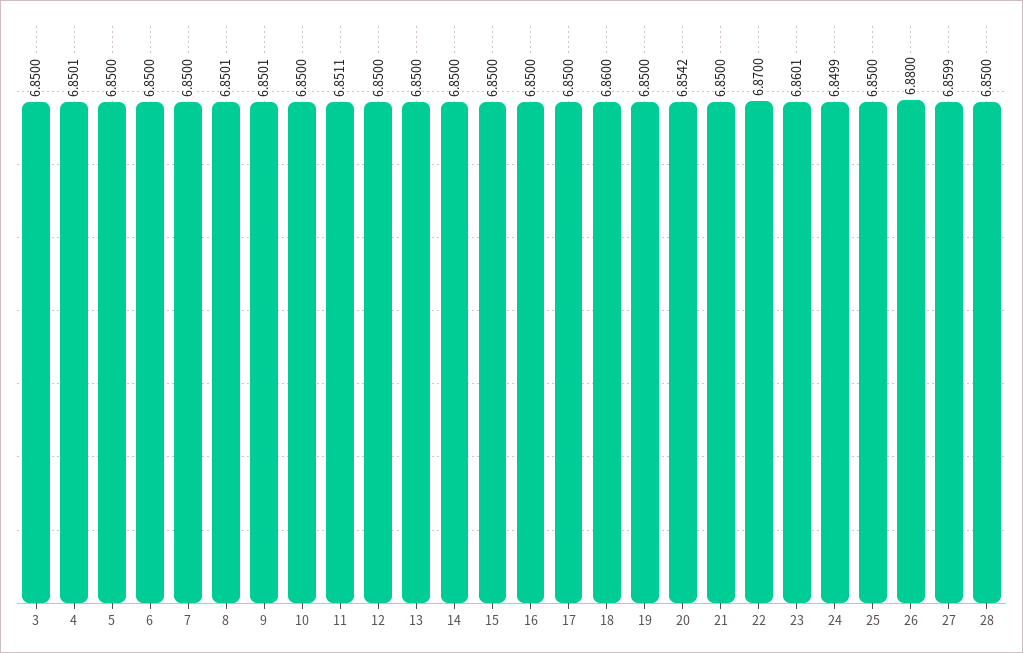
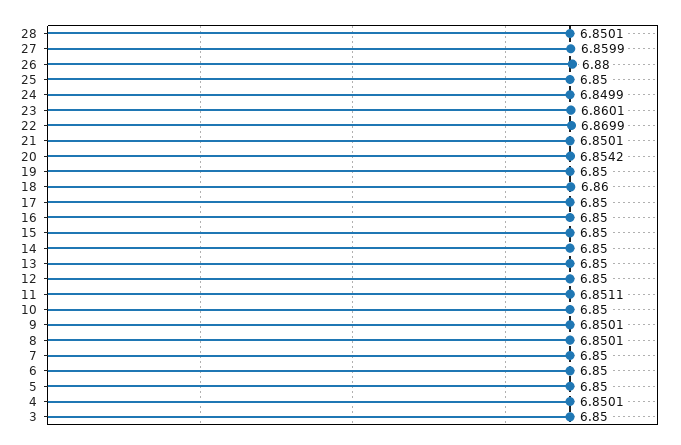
21: 6.85 -> 6.8501
22: 6.87 -> 6.8699
28: 6.85 -> 6.8501

